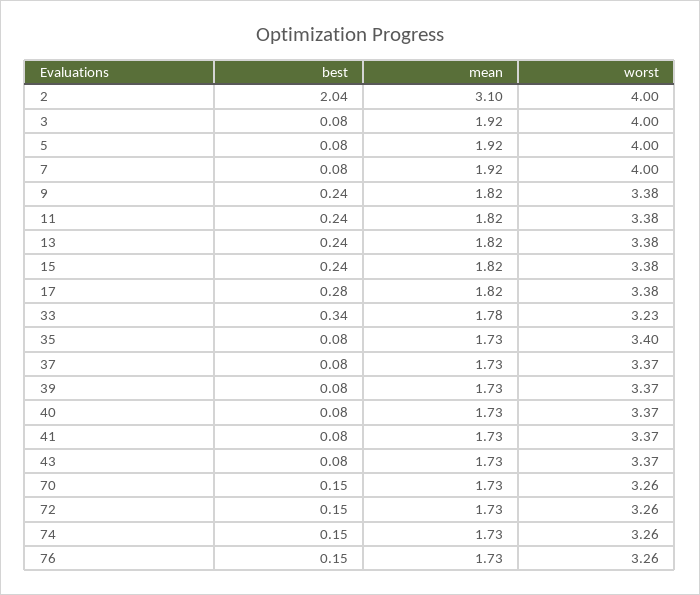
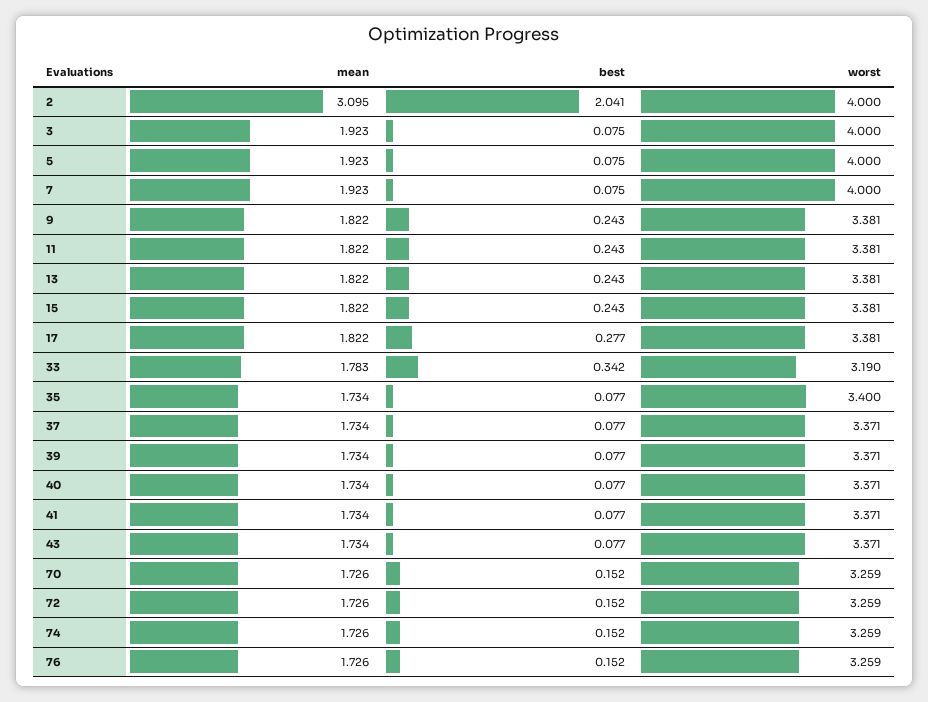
worst, 33: 3.23 -> 3.19

